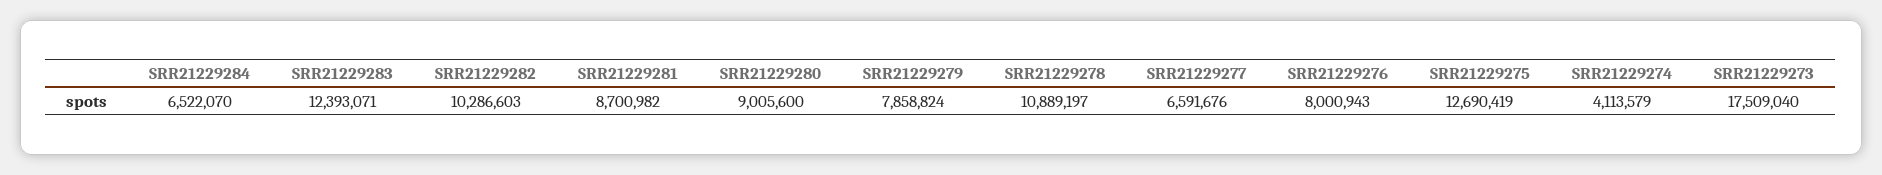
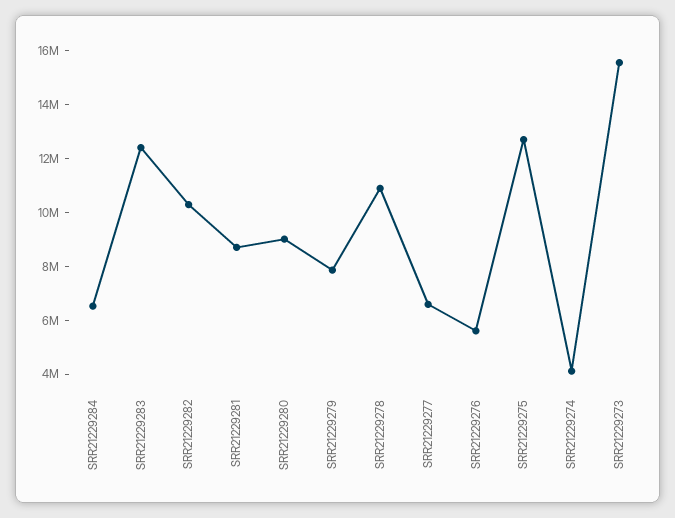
SRR21229276: 8000943 -> 5500000
SRR21229273: 17509040 -> 15500000

